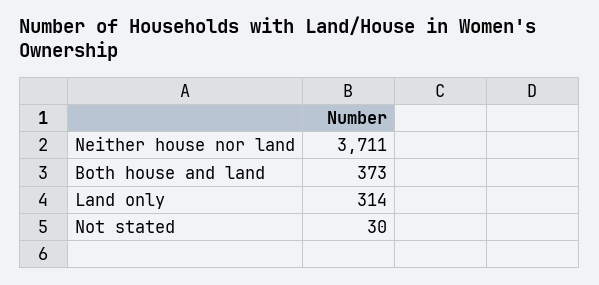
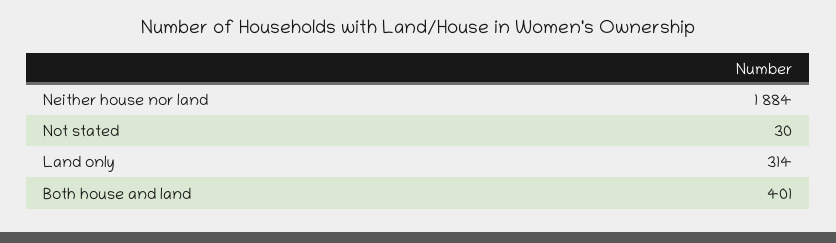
Neither house nor land: 3711 -> 1884
Both house and land: 373 -> 401

